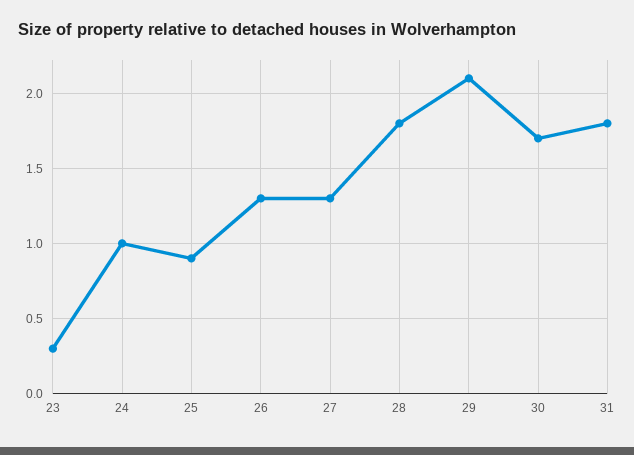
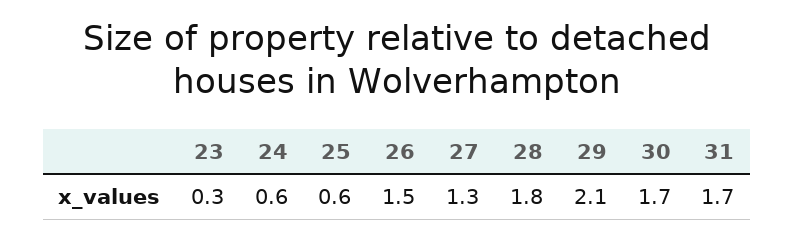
24: 1 -> 0.6
25: 0.9 -> 0.6
26: 1.3 -> 1.5
31: 1.8 -> 1.7

